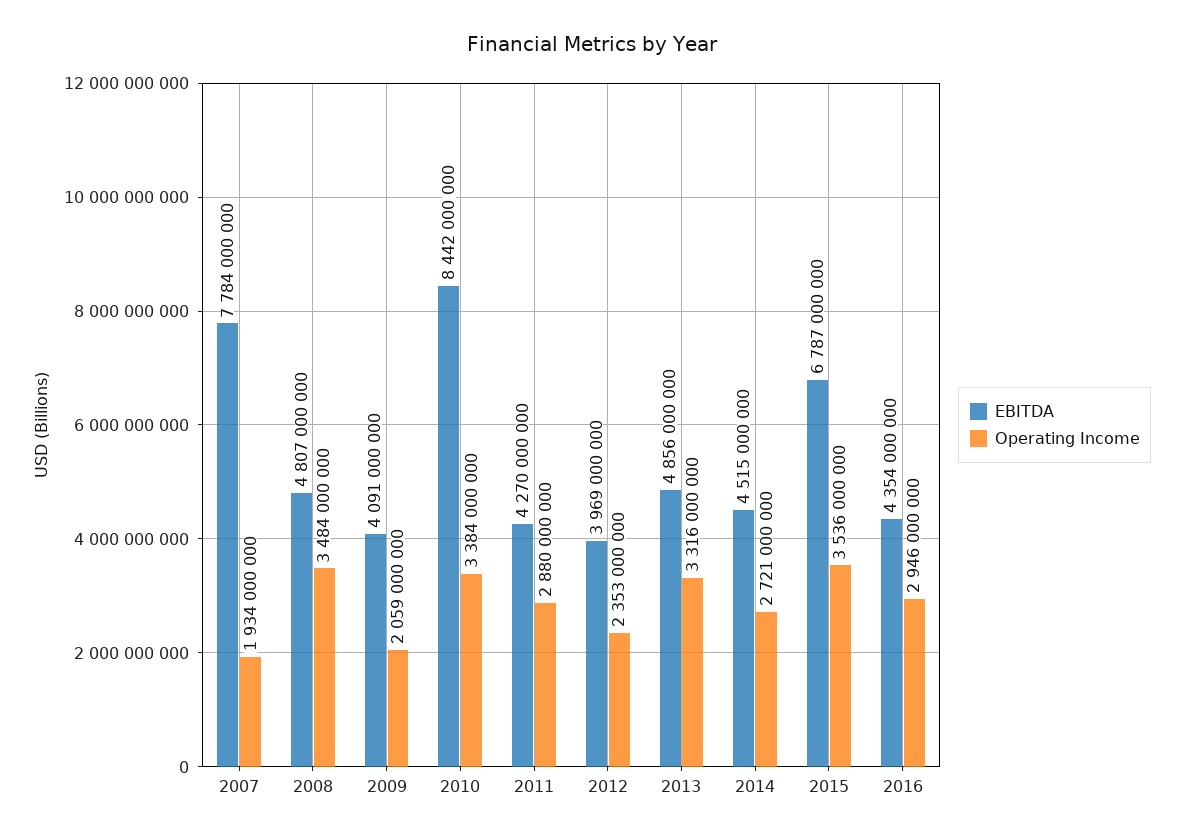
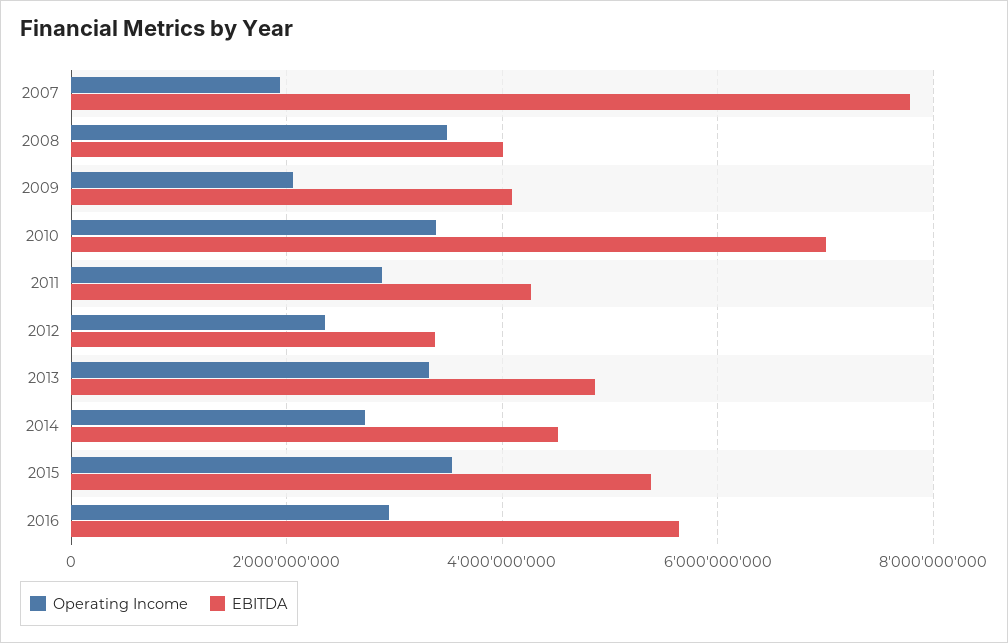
EBITDA, 2008: 4807000000 -> 4000000000
EBITDA, 2010: 8442000000 -> 7000000000
EBITDA, 2012: 3969000000 -> 3400000000
EBITDA, 2015: 6787000000 -> 5400000000
EBITDA, 2016: 4354000000 -> 5600000000

